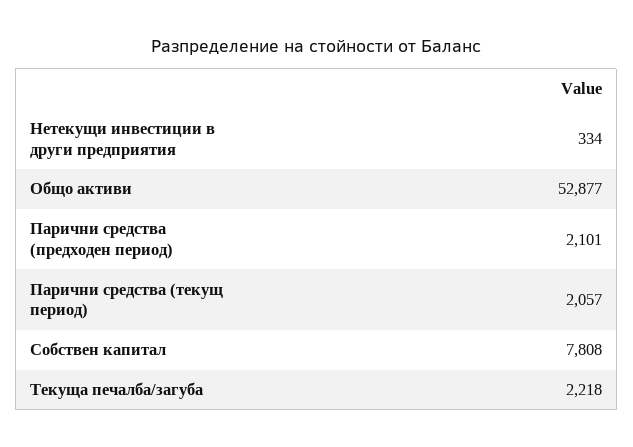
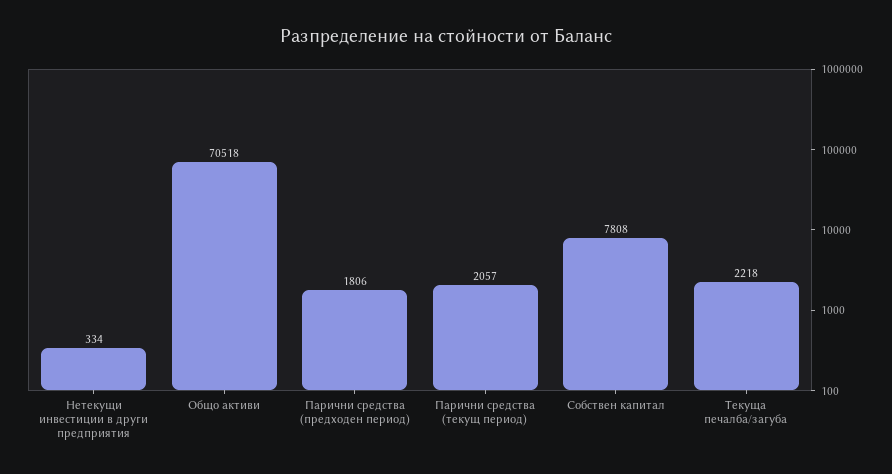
Общо активи: 52877 -> 70518
Парични средства (предходен период): 2101 -> 1806

